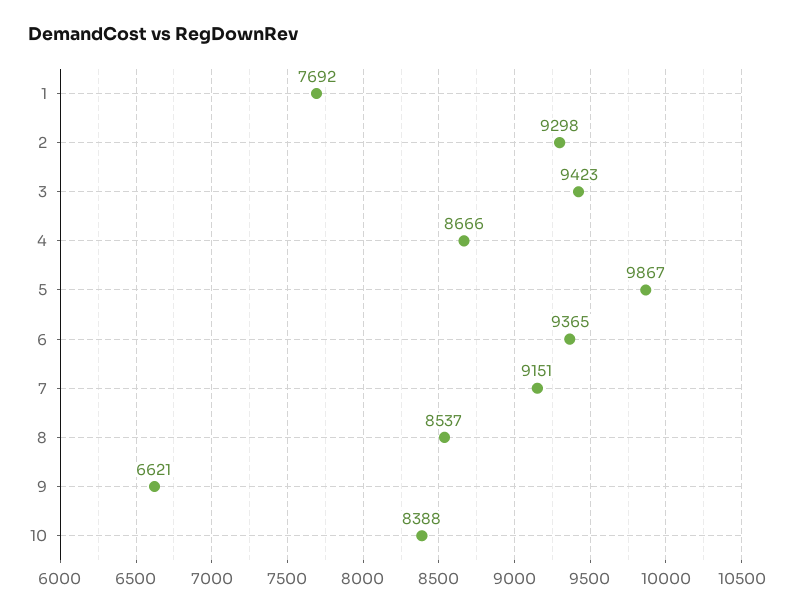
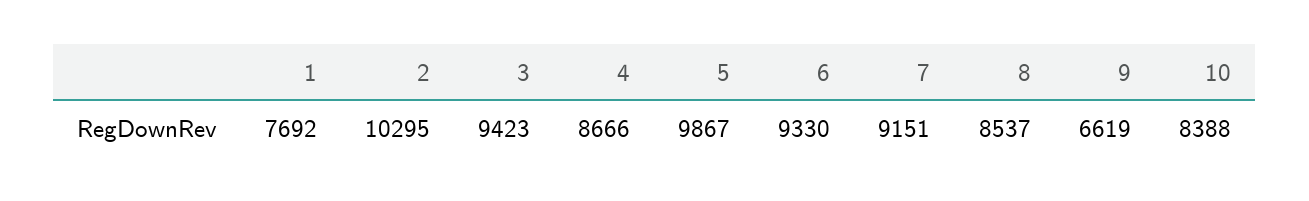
2: 9298 -> 10295
6: 9365 -> 9330
9: 6621 -> 6619

